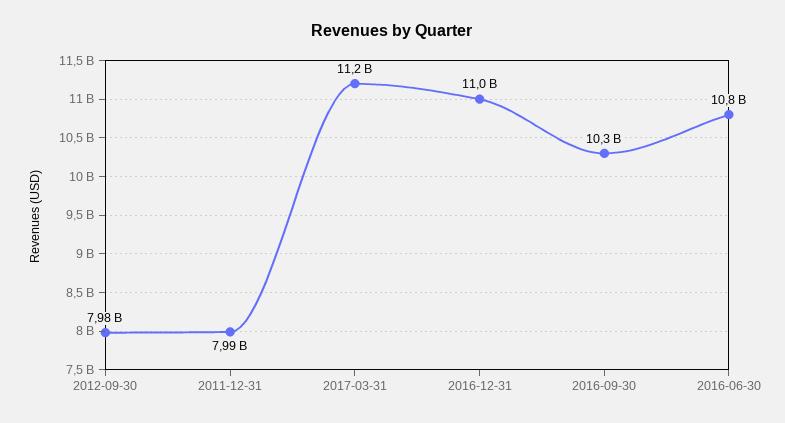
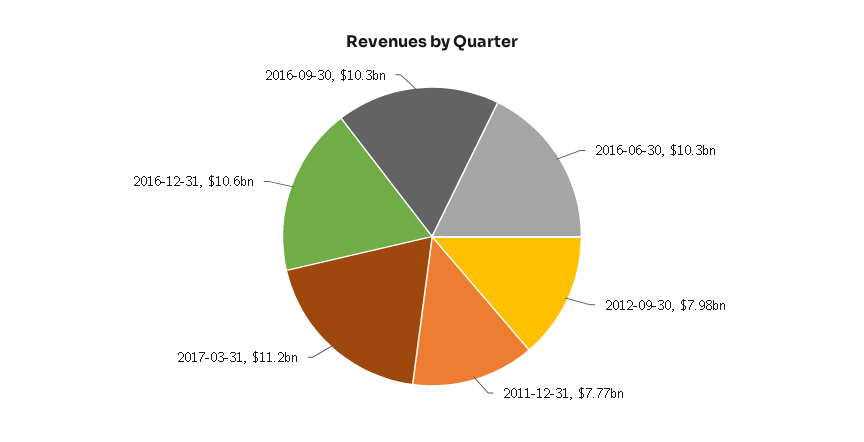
2011-12-31: 7990000000 -> 7770000000
2016-12-31: 11000000000 -> 10600000000
2016-06-30: 10800000000 -> 10300000000

